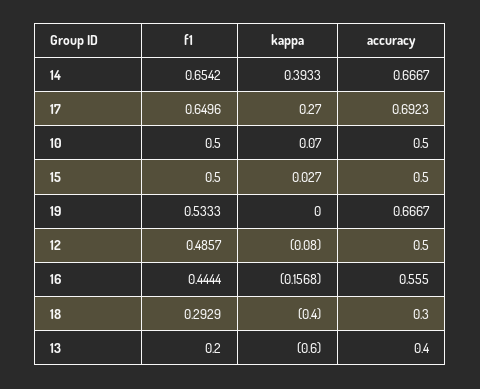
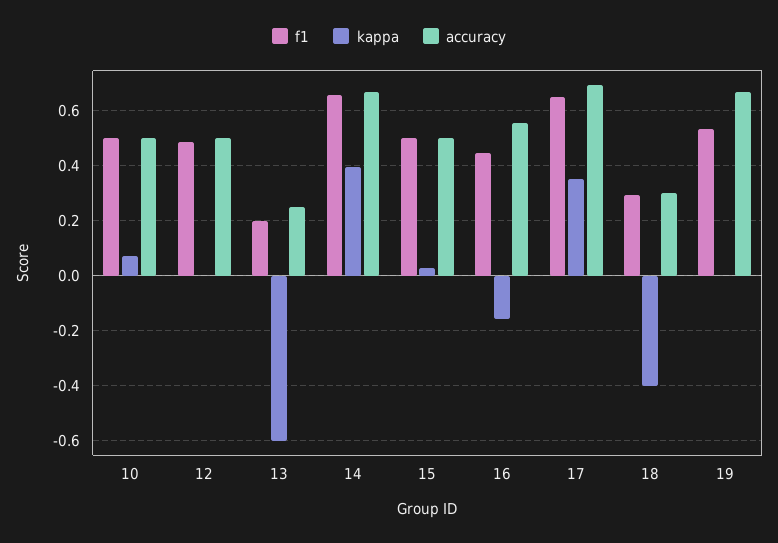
kappa, 17: 0.27 -> 0.35
kappa, 12: -0.08 -> 0
accuracy, 13: 0.4 -> 0.25

